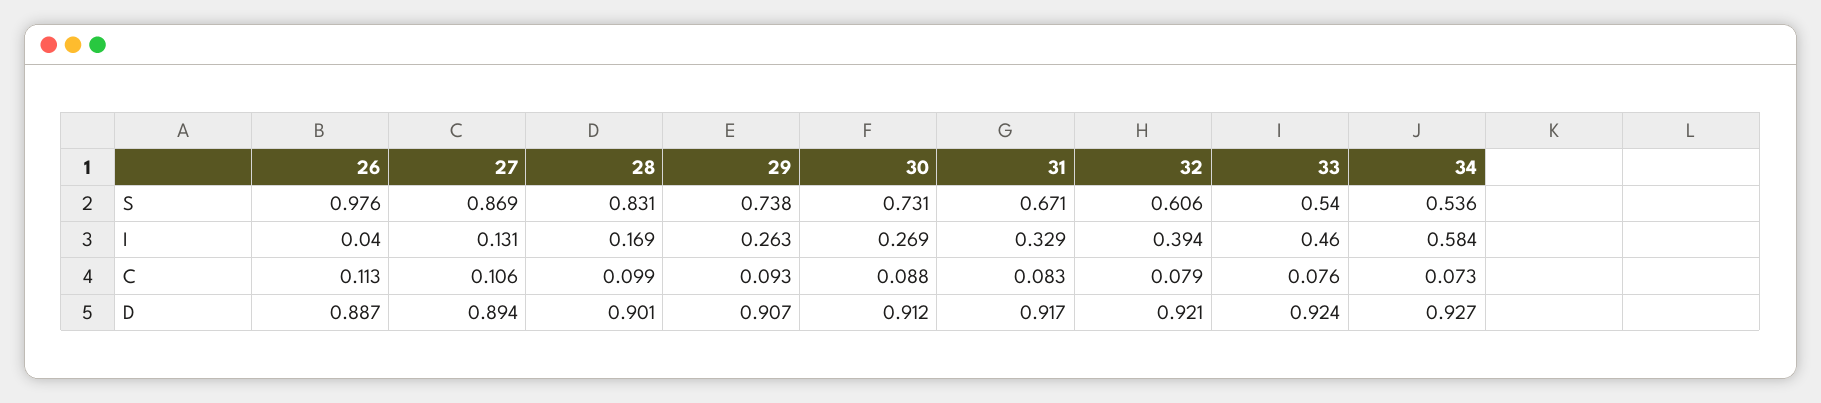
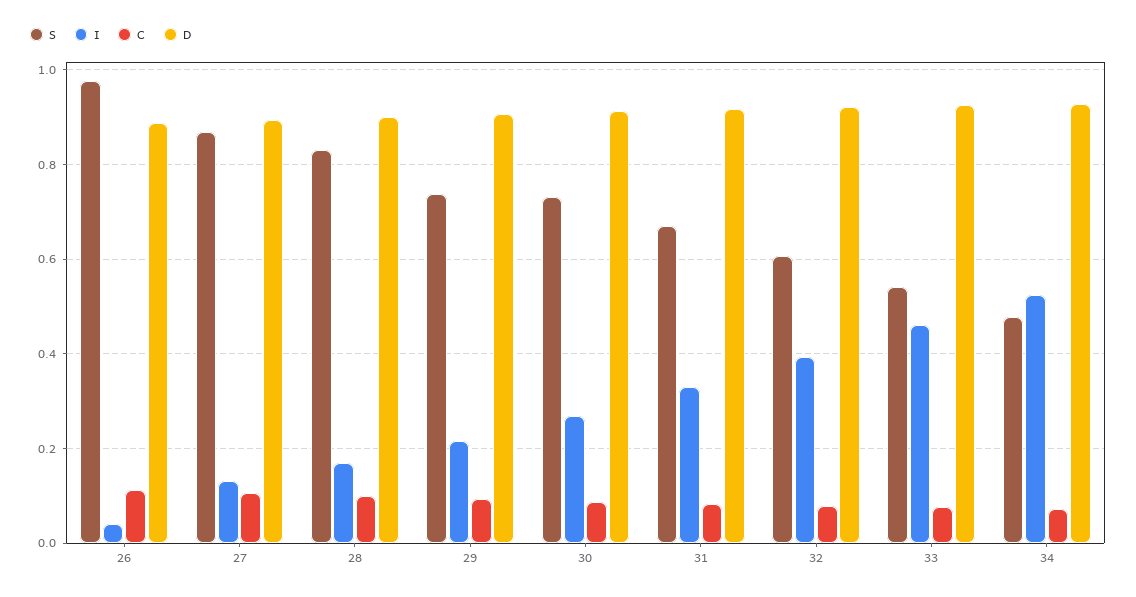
S, 34: 0.536 -> 0.48
I, 29: 0.263 -> 0.22
I, 34: 0.584 -> 0.52

